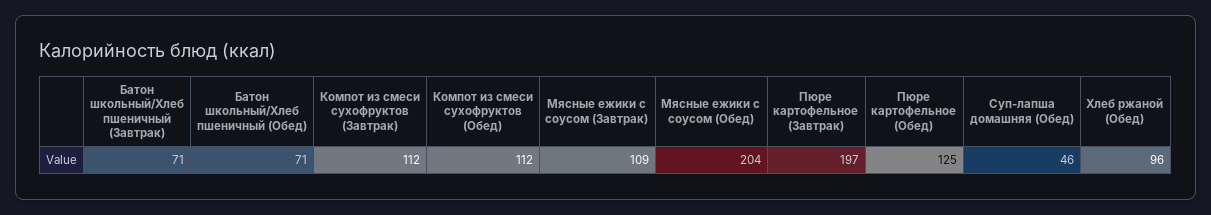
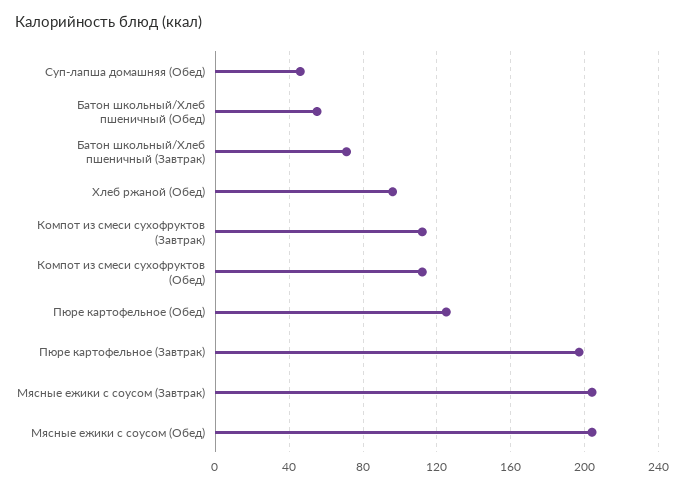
Батон школьный/Хлеб пшеничный (Обед): 71 -> 55
Мясные ежики с соусом (Завтрак): 109 -> 205

